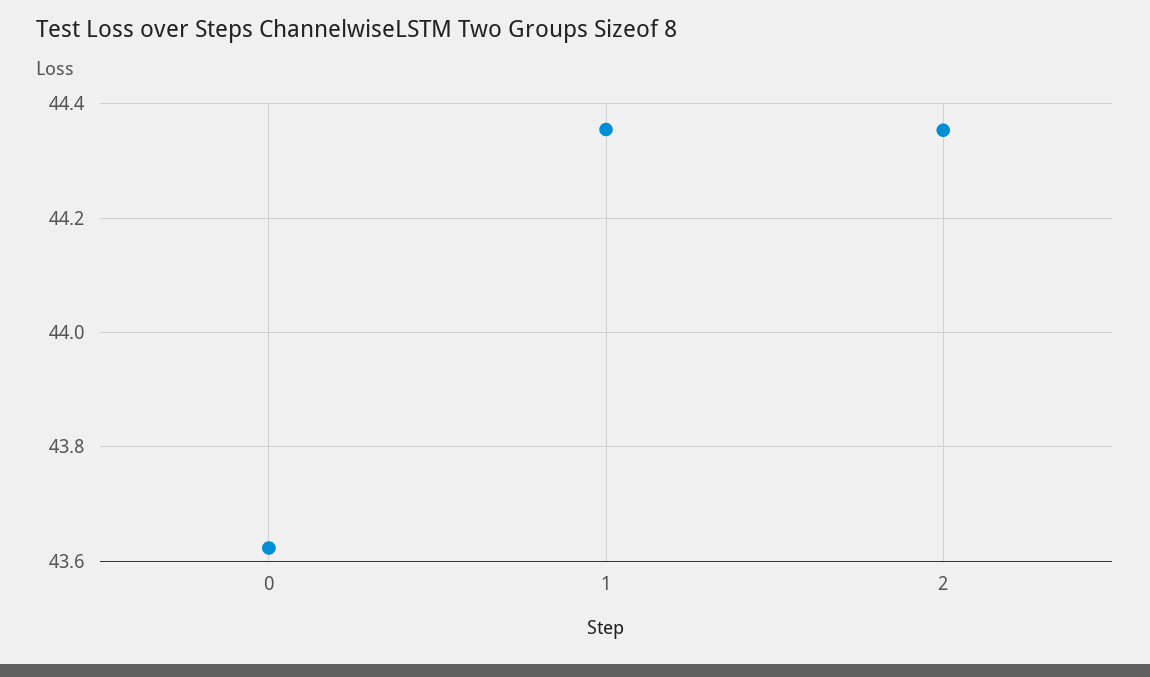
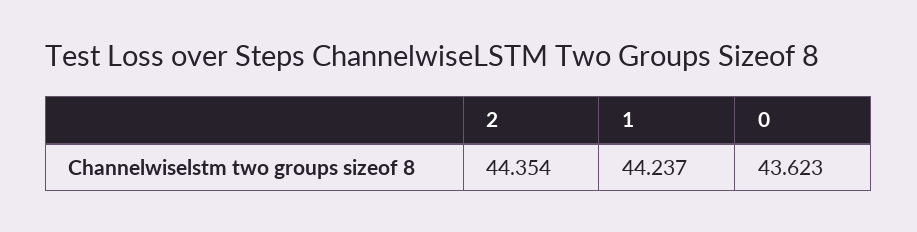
1: 44.36 -> 44.237

